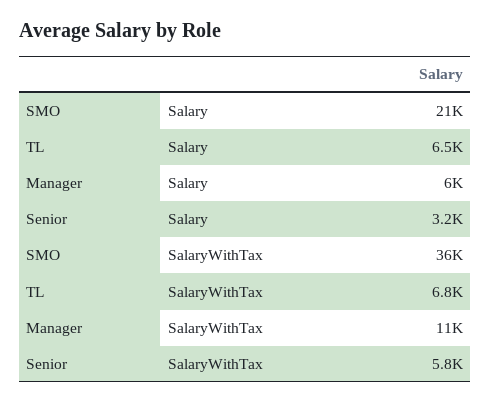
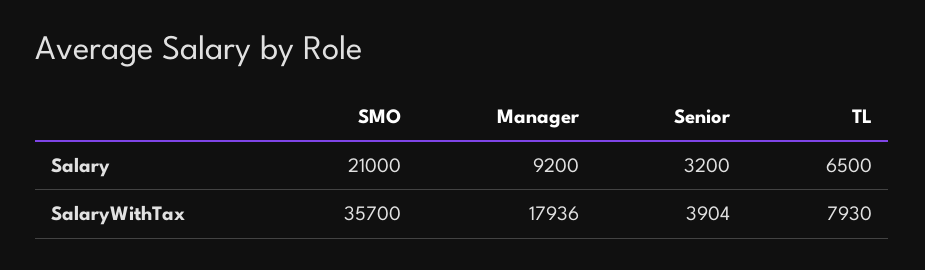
Manager, Salary: 6000 -> 9200
TL, SalaryWithTax: 6800 -> 7930
Manager, SalaryWithTax: 11000 -> 17936
Senior, SalaryWithTax: 5800 -> 3904

